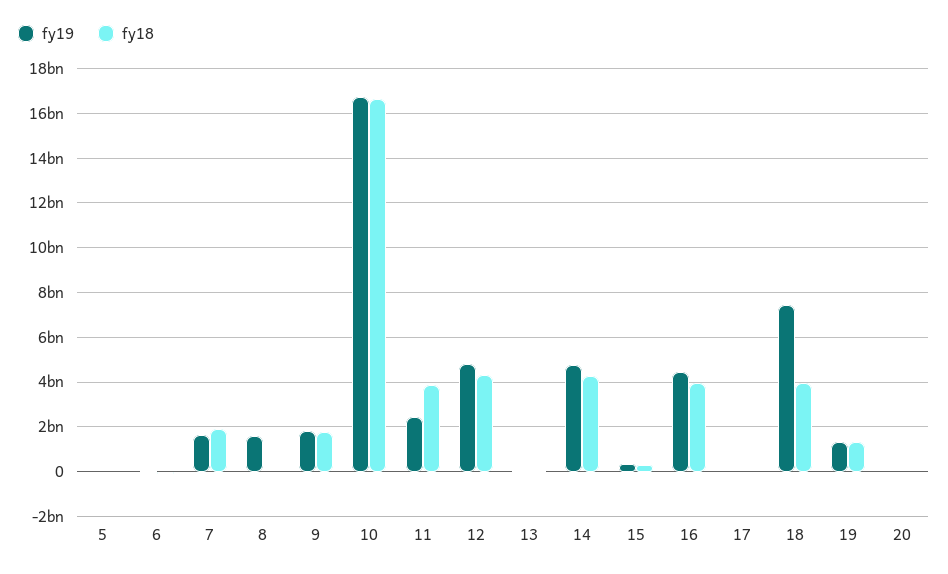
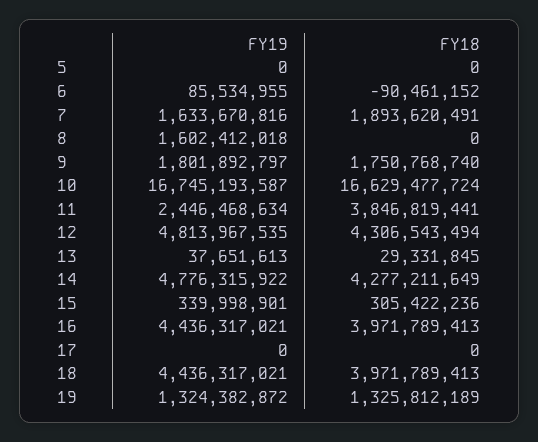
fy19, 18: 7500000000 -> 4436317021
fy19, 20: 0 -> none
fy18, 20: 0 -> none

